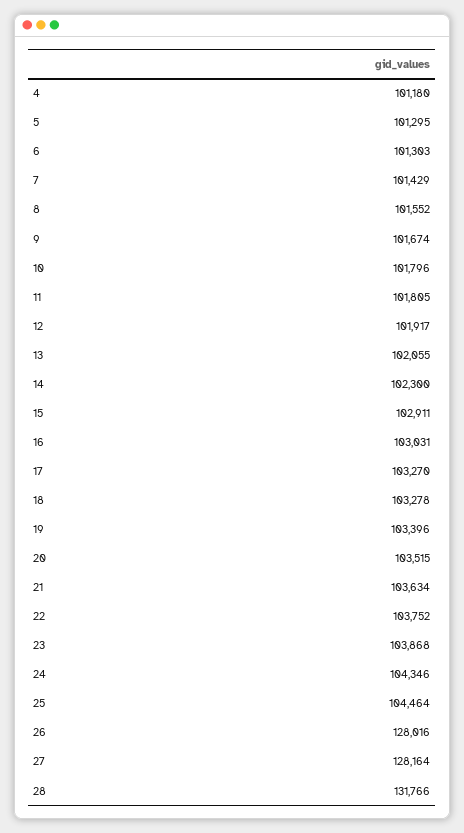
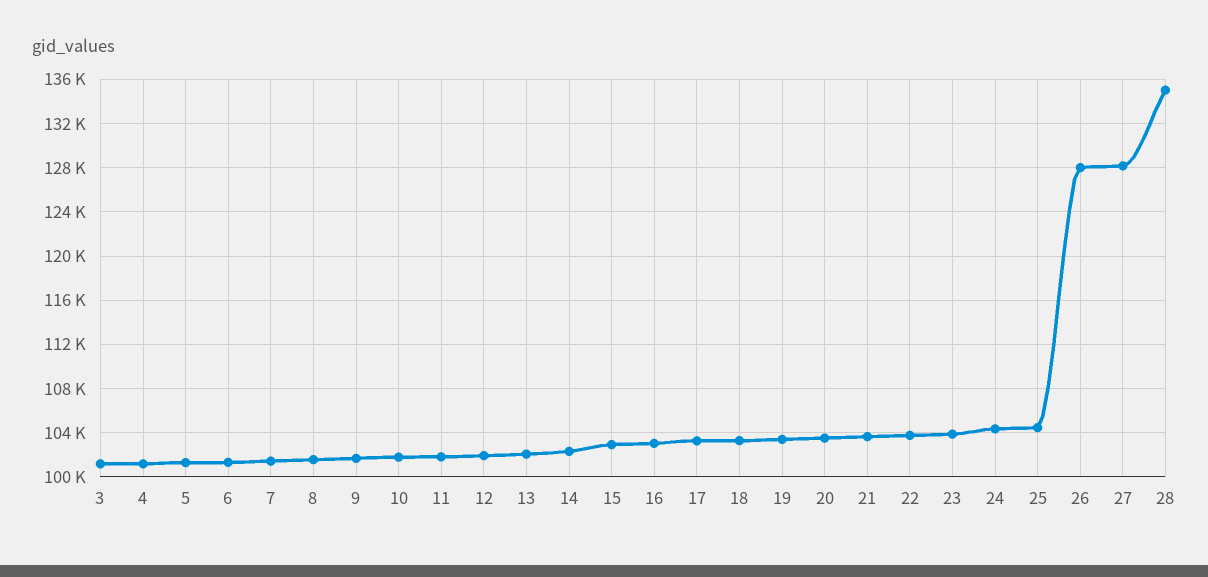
28: 131766 -> 135000
3: none -> 101000

